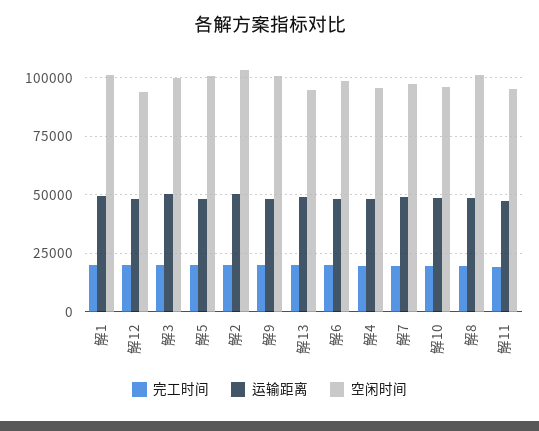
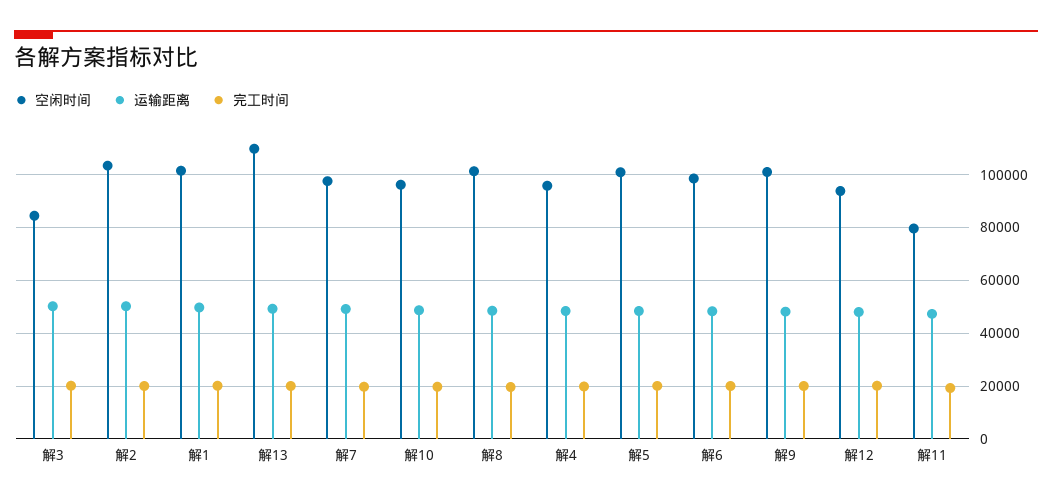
空闲时间, 解3: 100000 -> 85000
空闲时间, 解13: 95000 -> 110000
空闲时间, 解11: 95000 -> 80000

